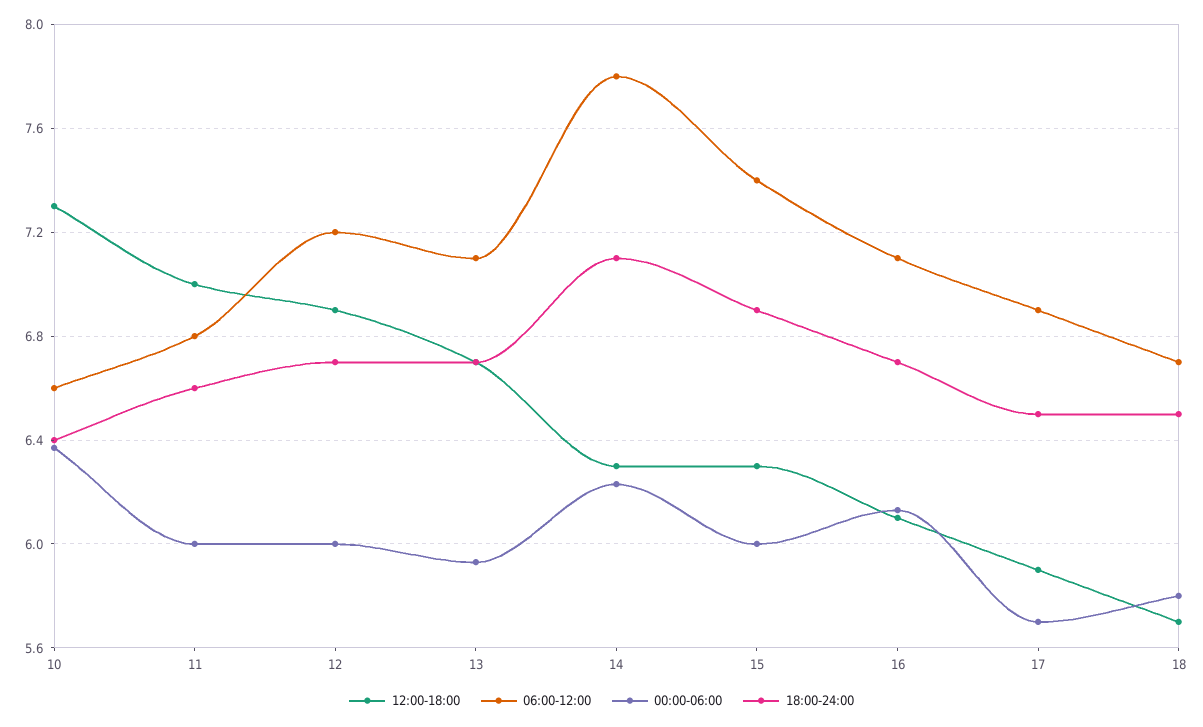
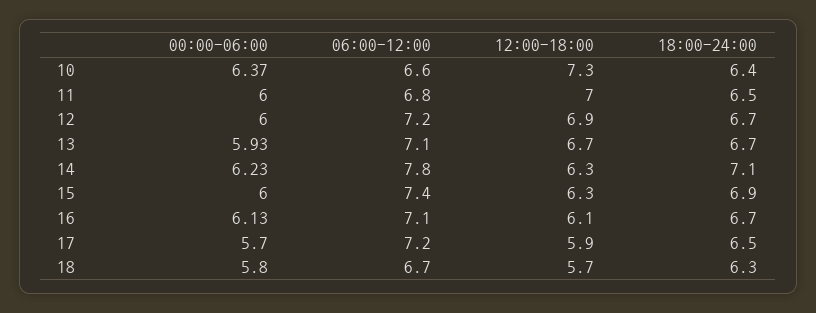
18:00-24:00, 11: 6.6 -> 6.5
06:00-12:00, 17: 6.9 -> 7.2
18:00-24:00, 18: 6.5 -> 6.3

